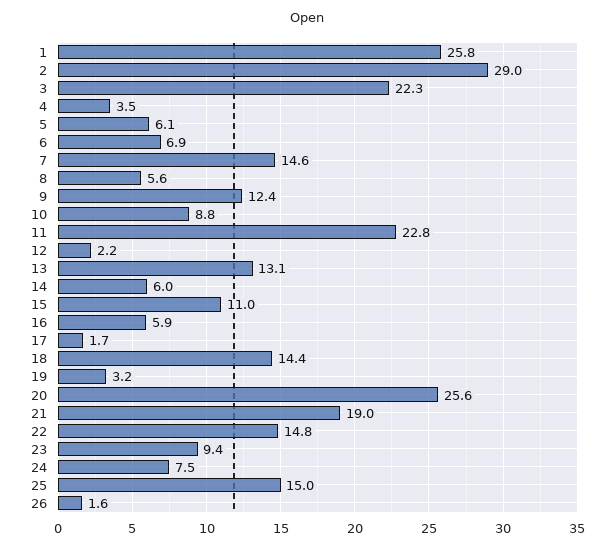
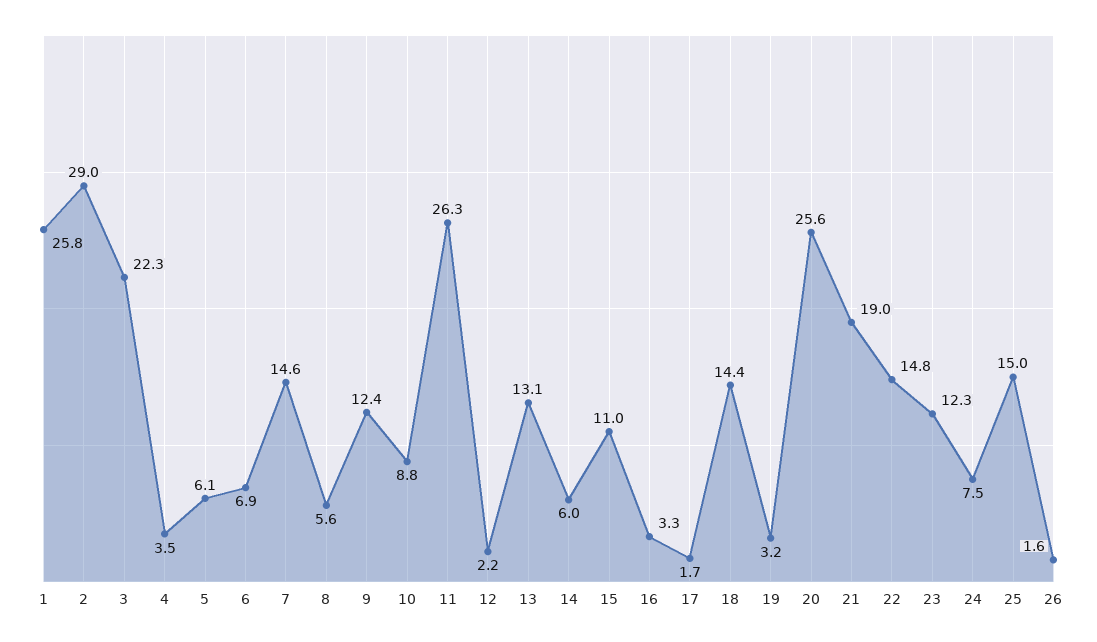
11: 22.8 -> 26.3
16: 5.9 -> 3.3
23: 9.4 -> 12.3

